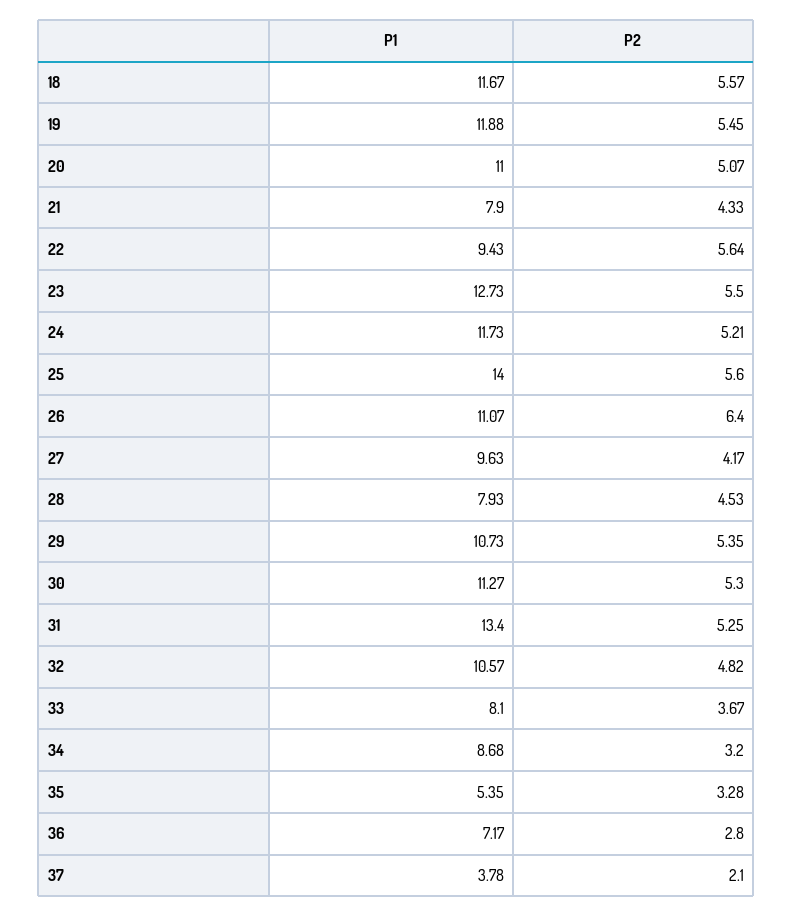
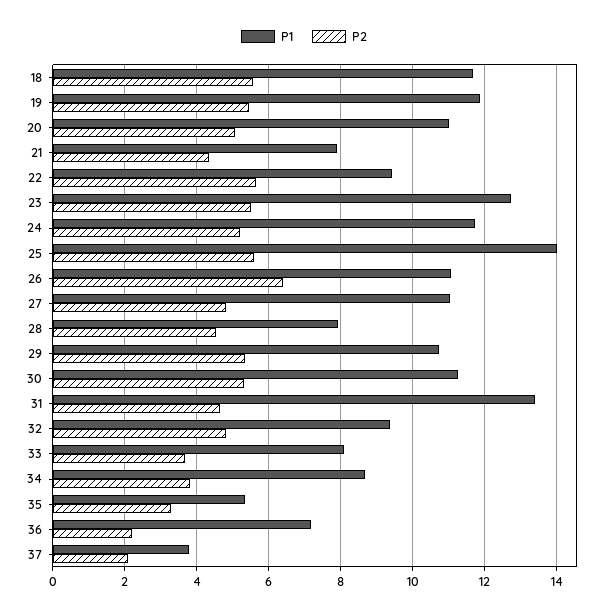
P1, 27: 9.63 -> 11
P2, 27: 4.17 -> 4.8
P2, 31: 5.25 -> 4.6
P1, 32: 10.57 -> 9.4
P2, 34: 3.2 -> 3.8
P2, 36: 2.8 -> 2.2

